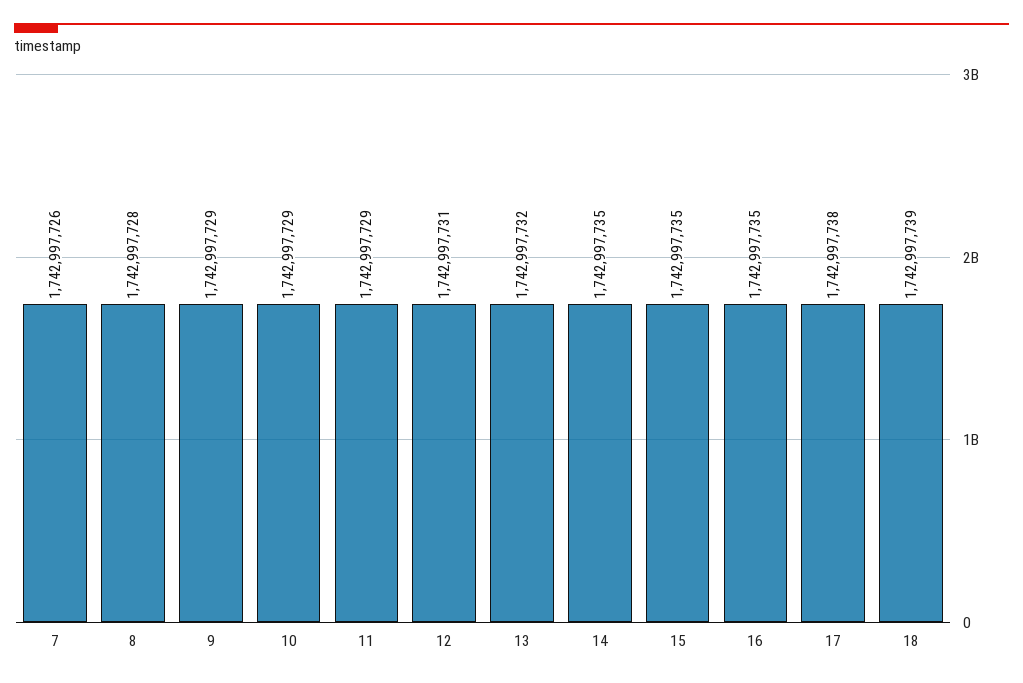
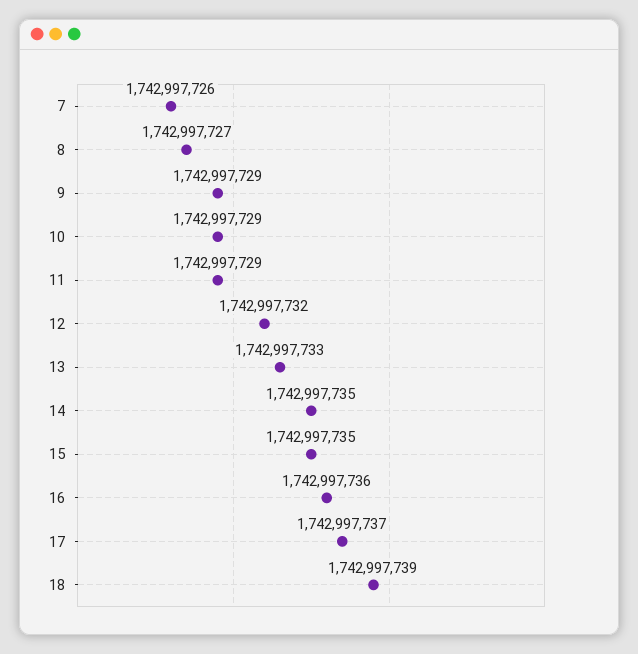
8: 1742997728 -> 1742997727
12: 1742997731 -> 1742997732
13: 1742997732 -> 1742997733
16: 1742997735 -> 1742997736
17: 1742997738 -> 1742997737

